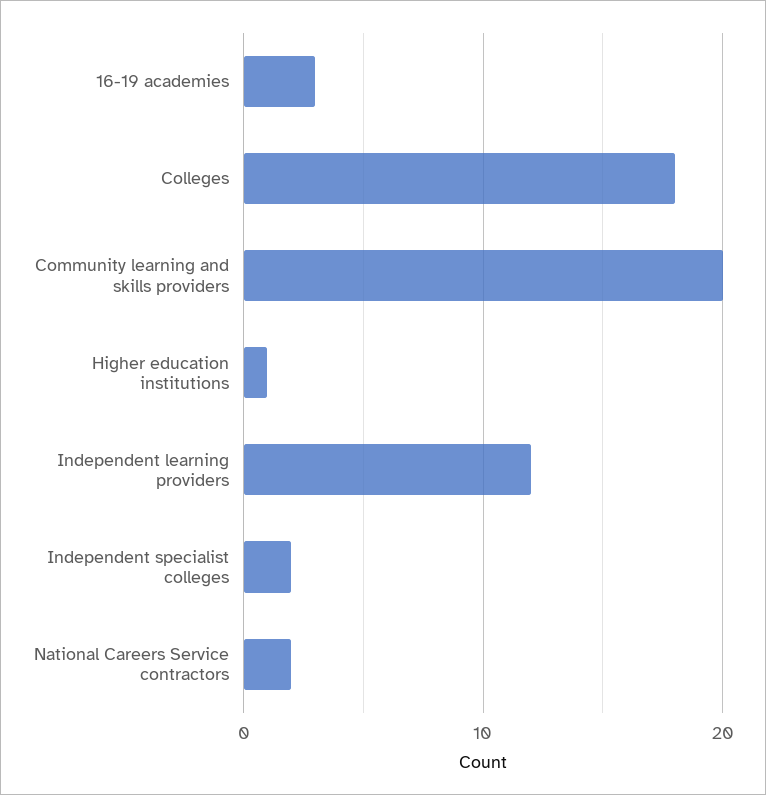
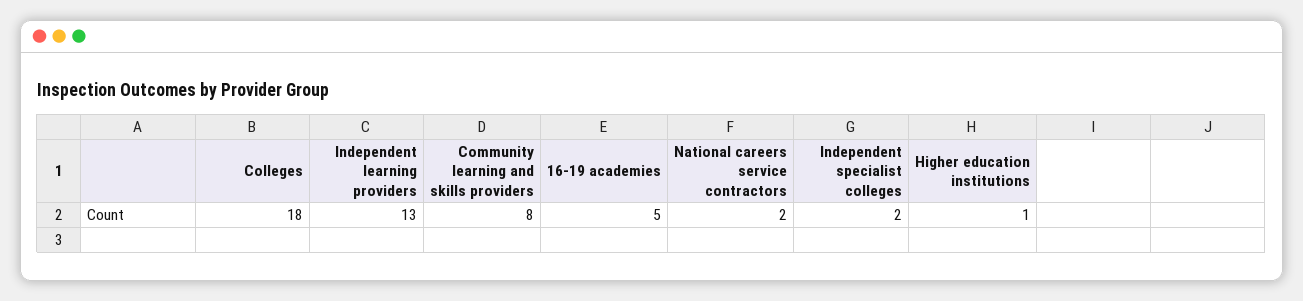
16-19 academies: 3 -> 5
Community learning and skills providers: 20 -> 8
Independent learning providers: 12 -> 13

